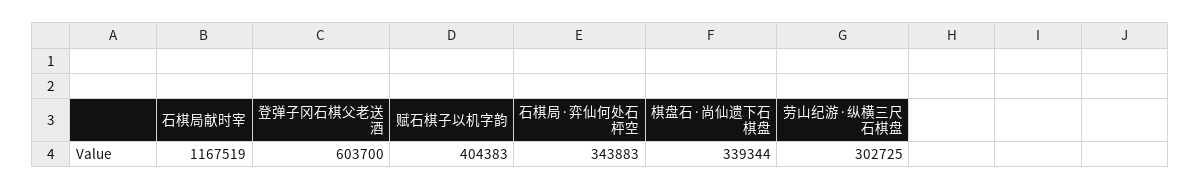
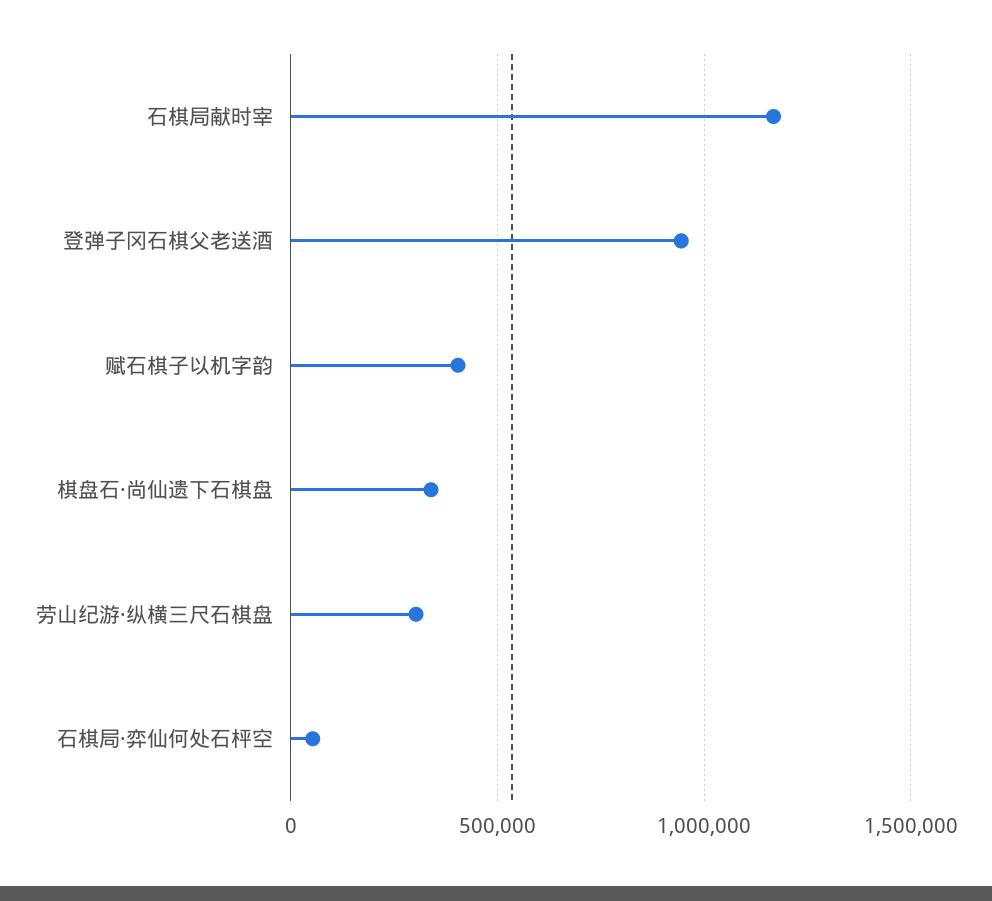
登弹子冈石棋父老送酒: 603700 -> 950000
石棋局·弈仙何处石枰空: 343883 -> 50000

